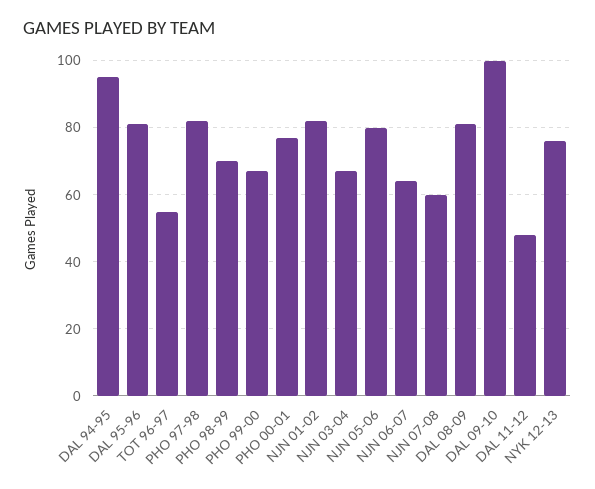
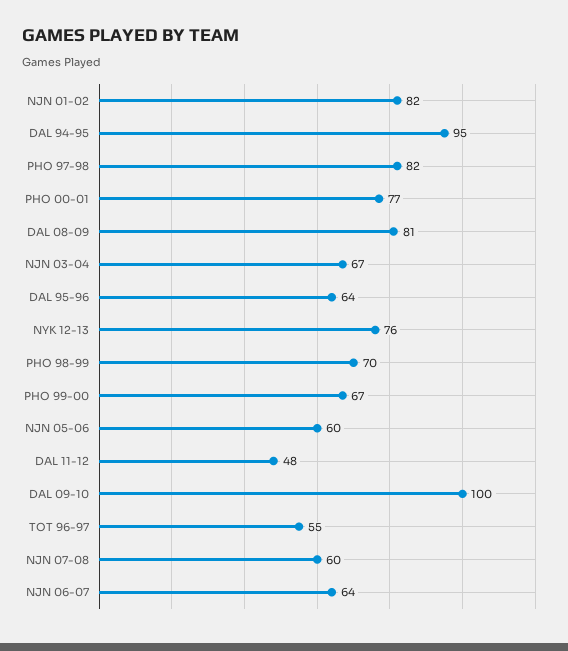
DAL 95-96: 80 -> 64
NJN 05-06: 80 -> 60

